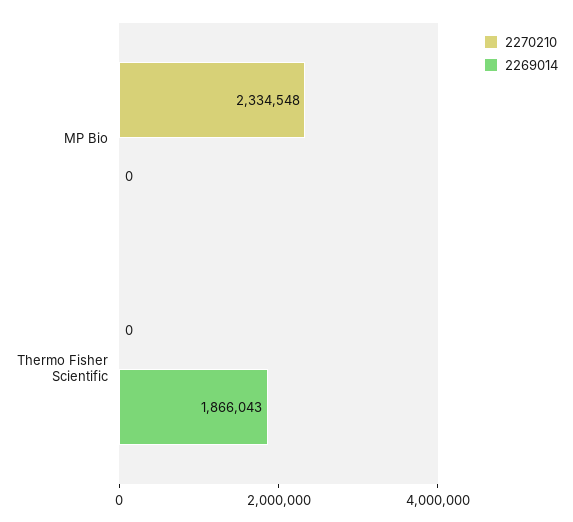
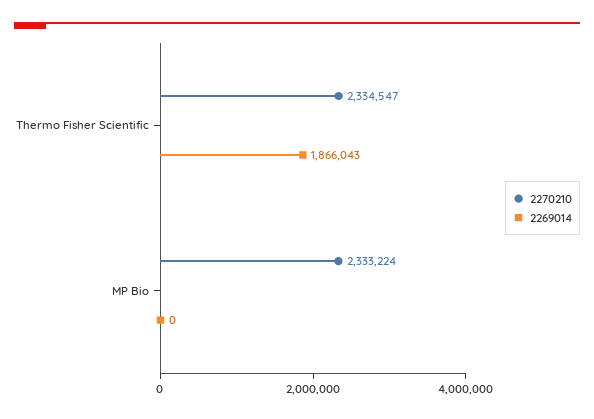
2270210, MP Bio: 2334548 -> 2333224
2270210, Thermo Fisher Scientific: 0 -> 2334547

